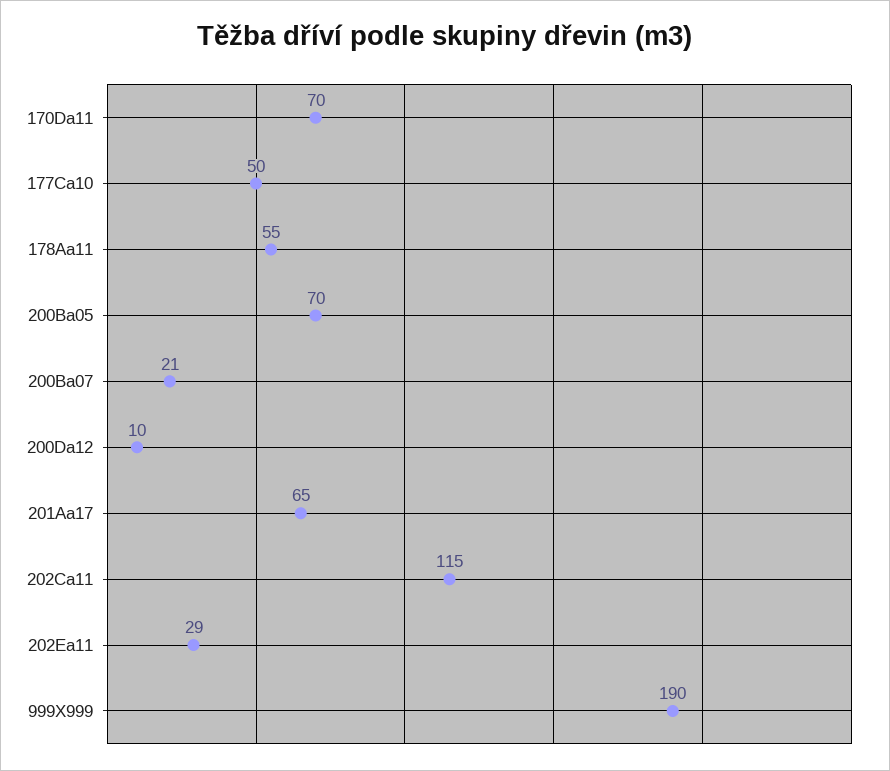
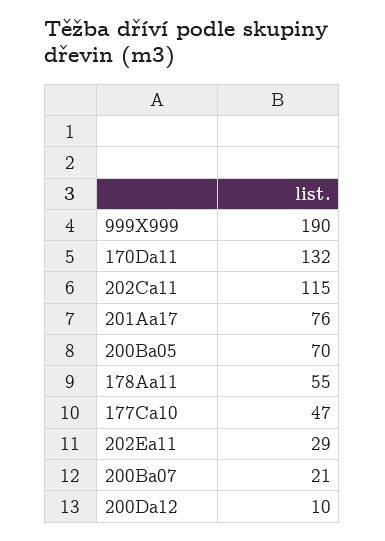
170Da11: 70 -> 132
177Ca10: 50 -> 47
201Aa17: 65 -> 76

